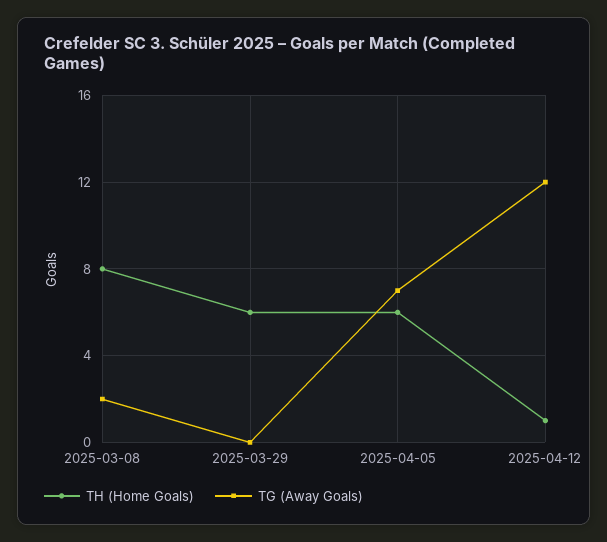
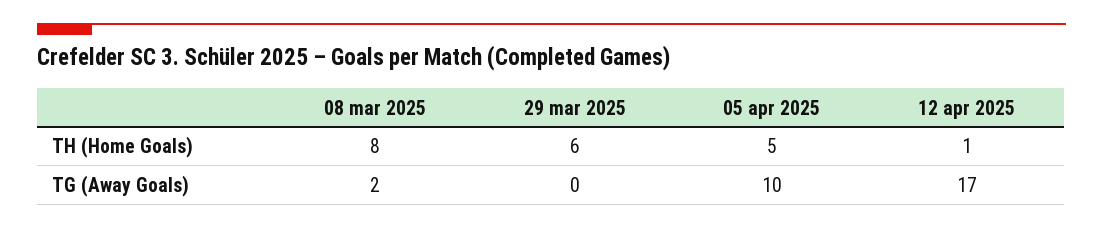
TH (Home Goals), 2025-04-05: 6 -> 5
TG (Away Goals), 2025-04-05: 7 -> 10
TG (Away Goals), 2025-04-12: 12 -> 17

